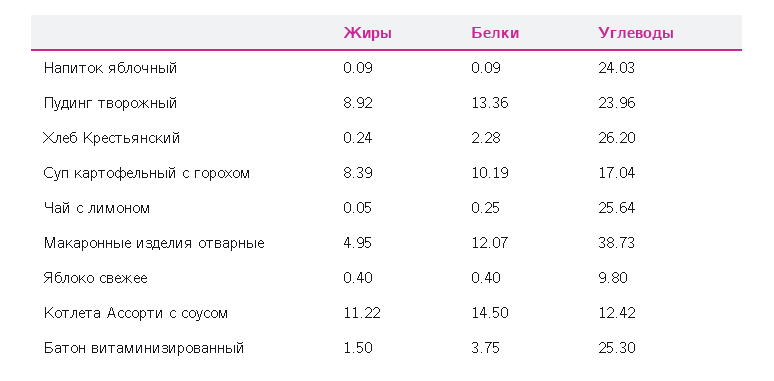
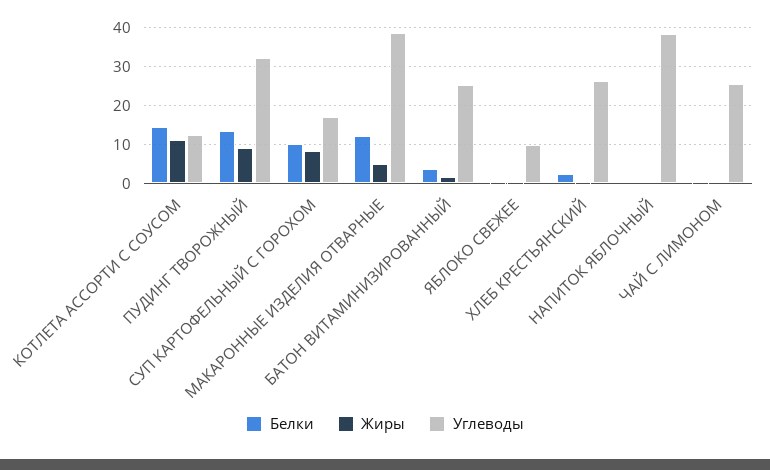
Углеводы, Напиток яблочный: 24.03 -> 38
Углеводы, Пудинг творожный: 23.96 -> 32

